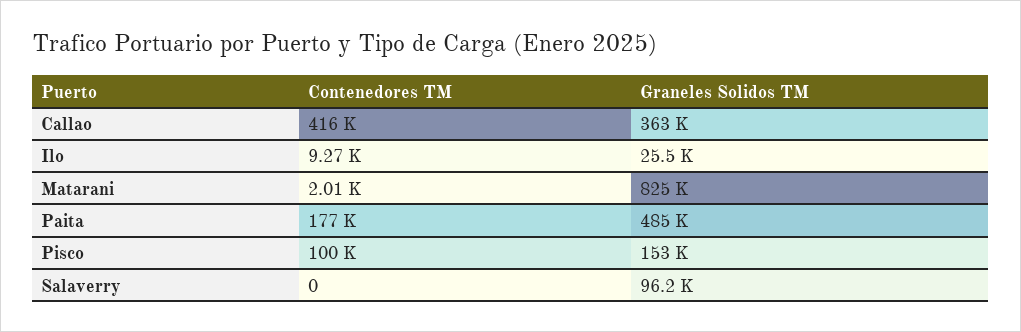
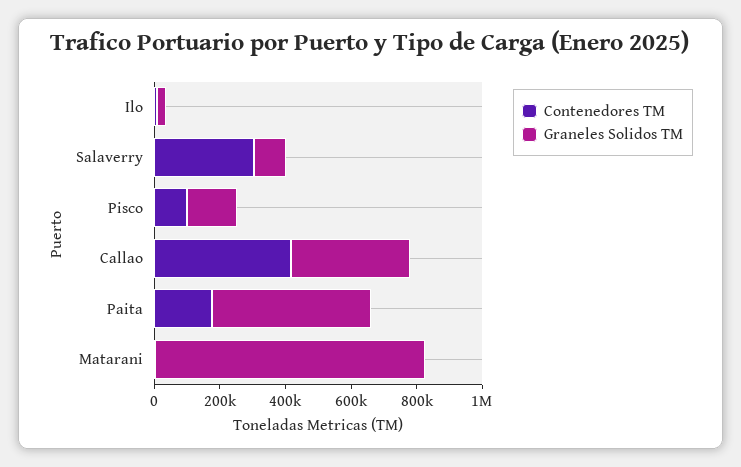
Contenedores TM, Salaverry: 0 -> 300000

